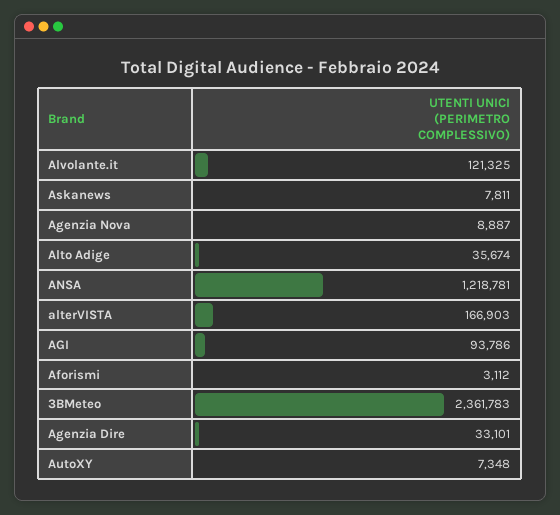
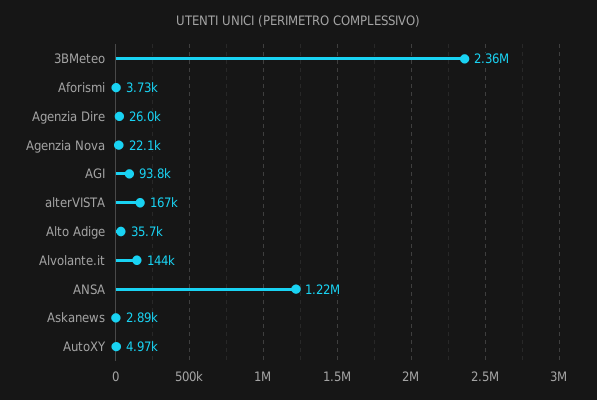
Alvolante.it: 121325 -> 144000
Askanews: 7811 -> 2890
Agenzia Nova: 8887 -> 22100
Aforismi: 3112 -> 3730
Agenzia Dire: 33101 -> 26000
AutoXY: 7348 -> 4970

